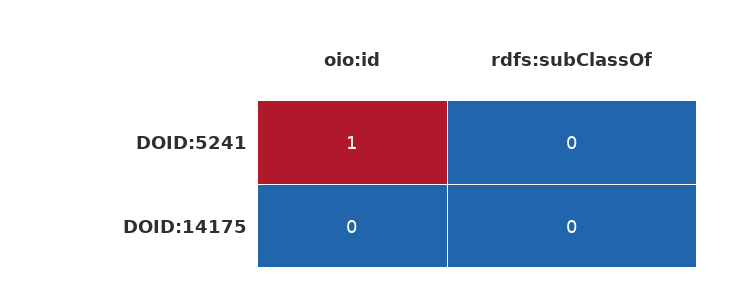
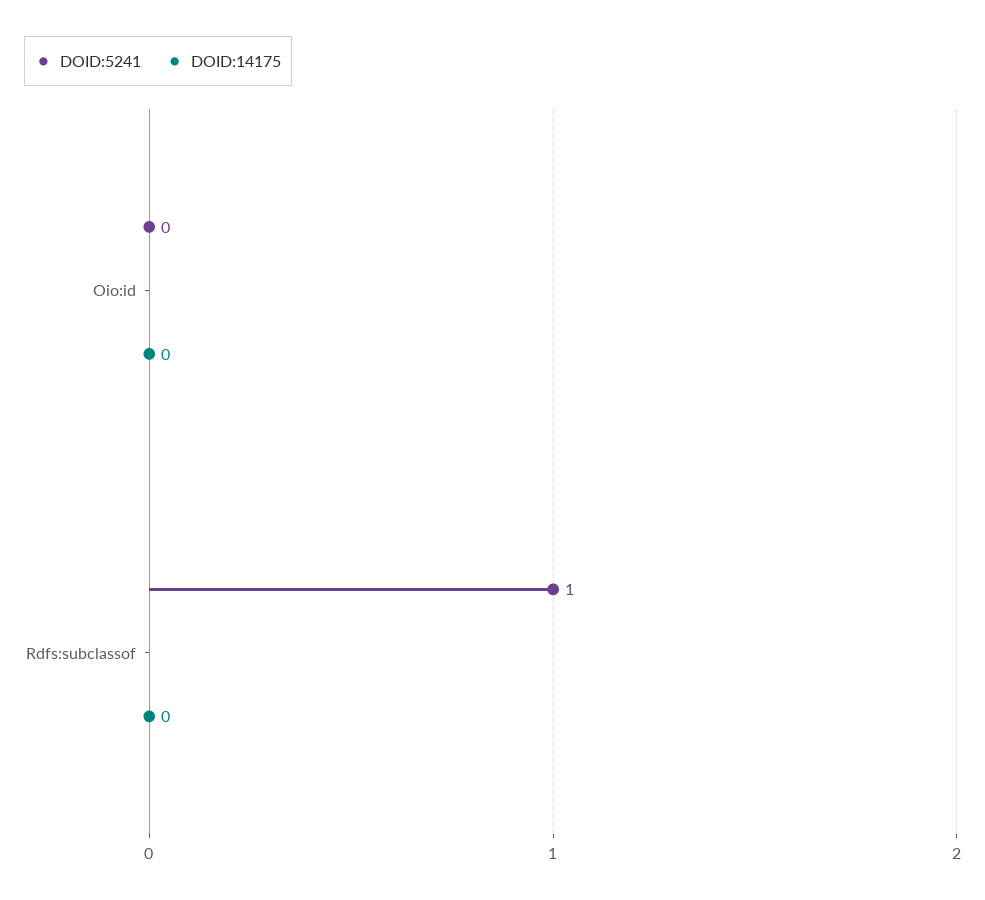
DOID:5241, oio:id: 1 -> 0
DOID:5241, rdfs:subClassOf: 0 -> 1

